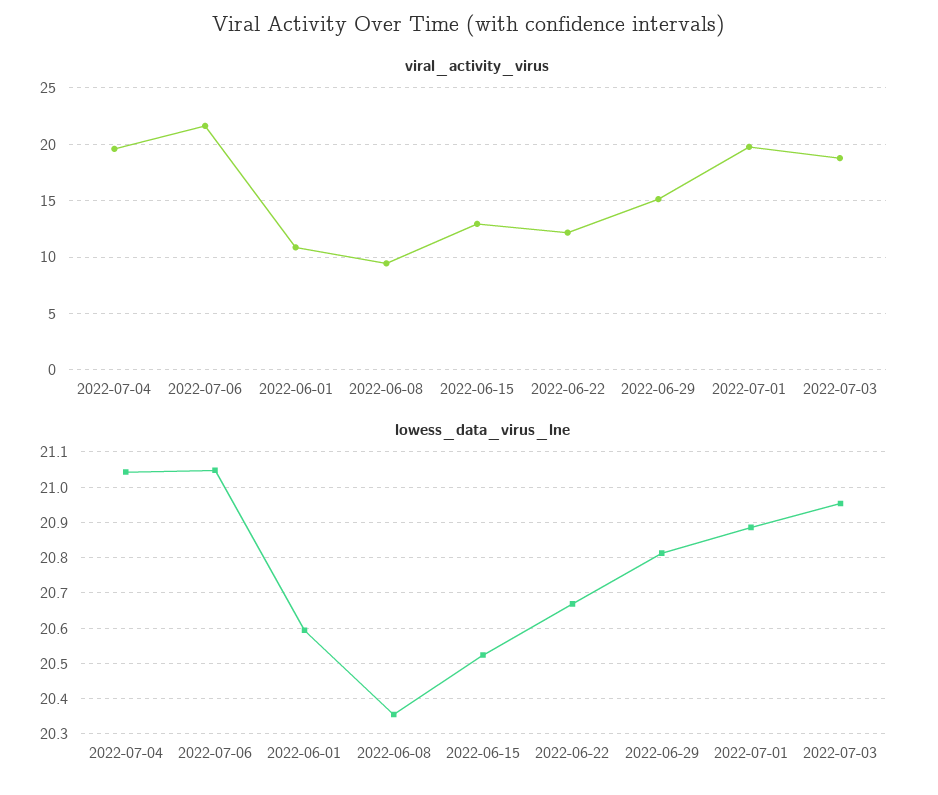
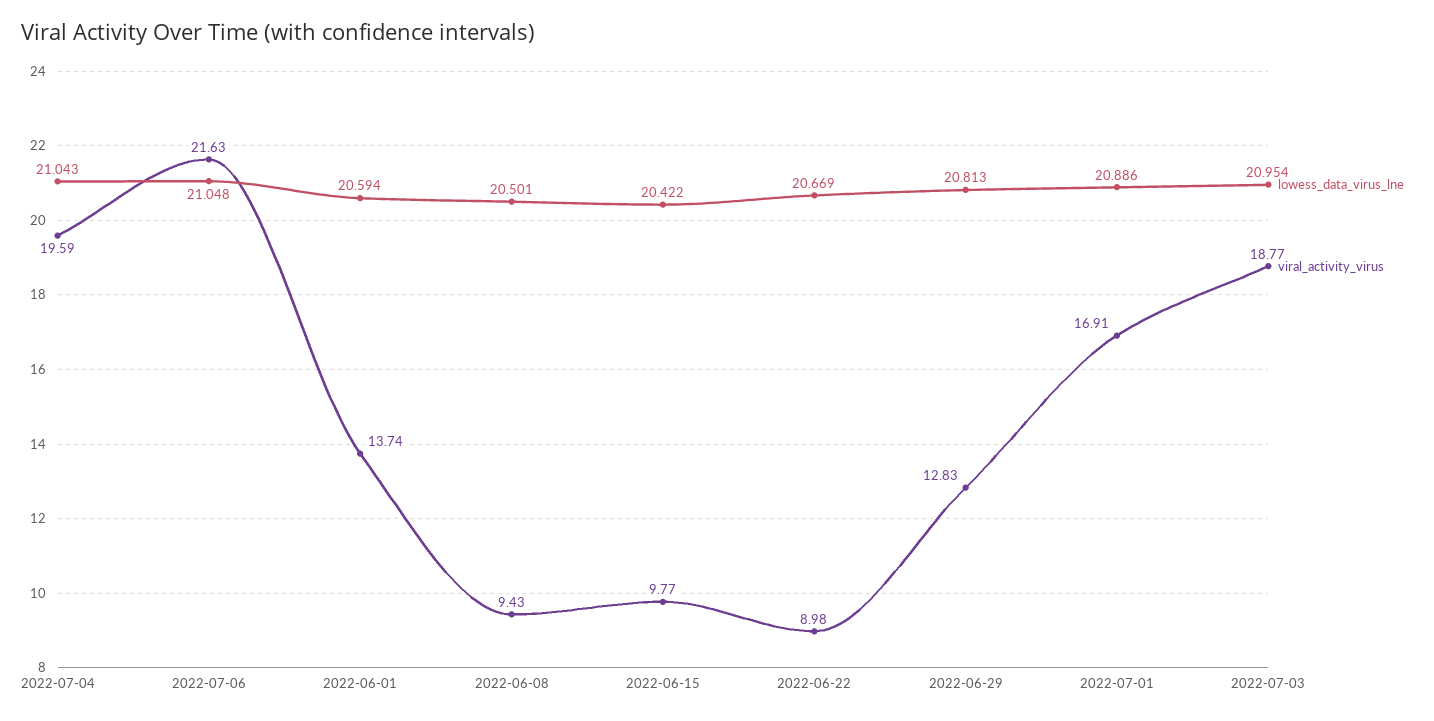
viral_activity_virus, 2022-06-01: 11 -> 13.74
viral_activity_virus, 2022-06-15: 13 -> 9.77
viral_activity_virus, 2022-06-22: 12 -> 8.98
viral_activity_virus, 2022-06-29: 15 -> 12.83
viral_activity_virus, 2022-07-01: 20 -> 16.91
lowess_data_virus_lne, 2022-06-08: 20.36 -> 20.501
lowess_data_virus_lne, 2022-06-15: 20.52 -> 20.422

